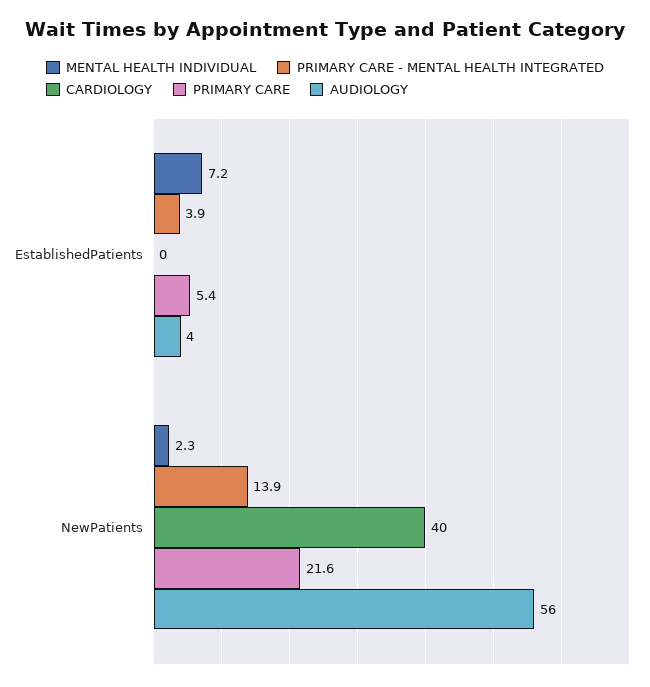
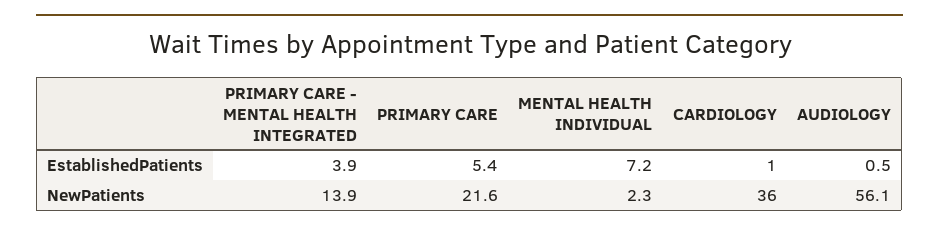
CARDIOLOGY, EstablishedPatients: 0 -> 1
AUDIOLOGY, EstablishedPatients: 4 -> 0.5
CARDIOLOGY, NewPatients: 40 -> 36

